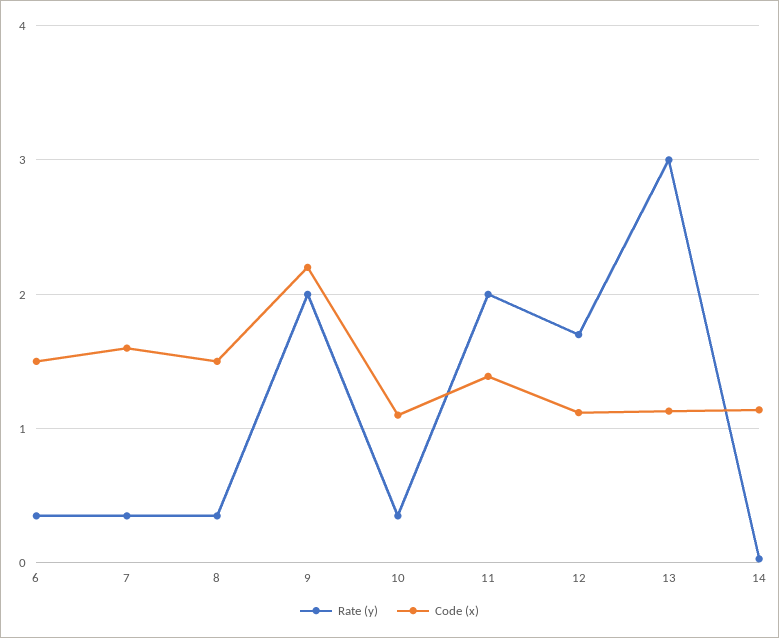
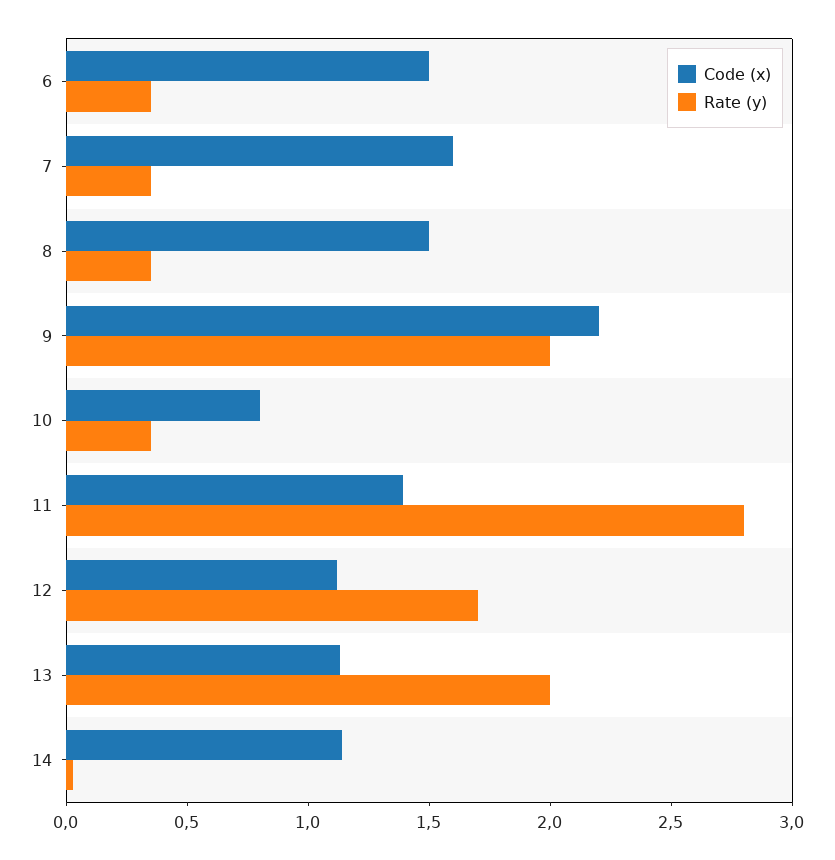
Code (x), 10: 1.1 -> 0.8
Rate (y), 11: 2 -> 2.8
Rate (y), 13: 3 -> 2

